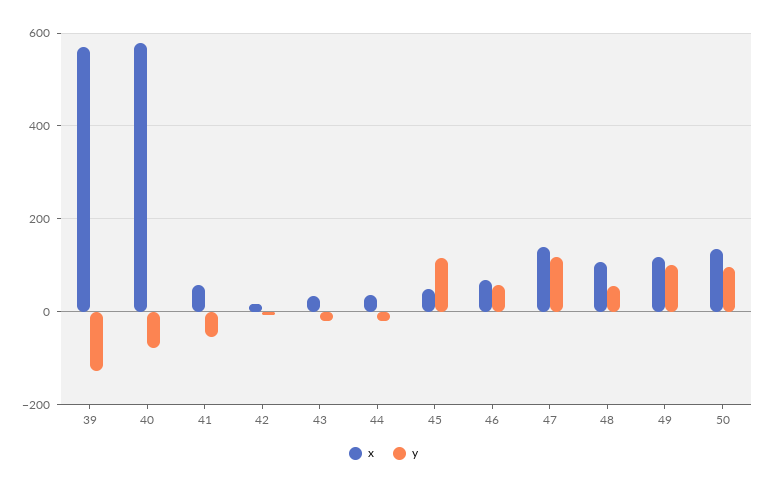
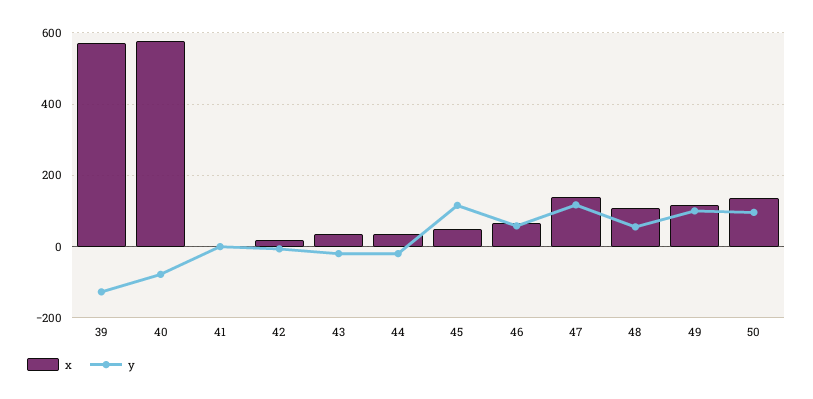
x, 41: 60 -> 0
y, 41: -60 -> 0

